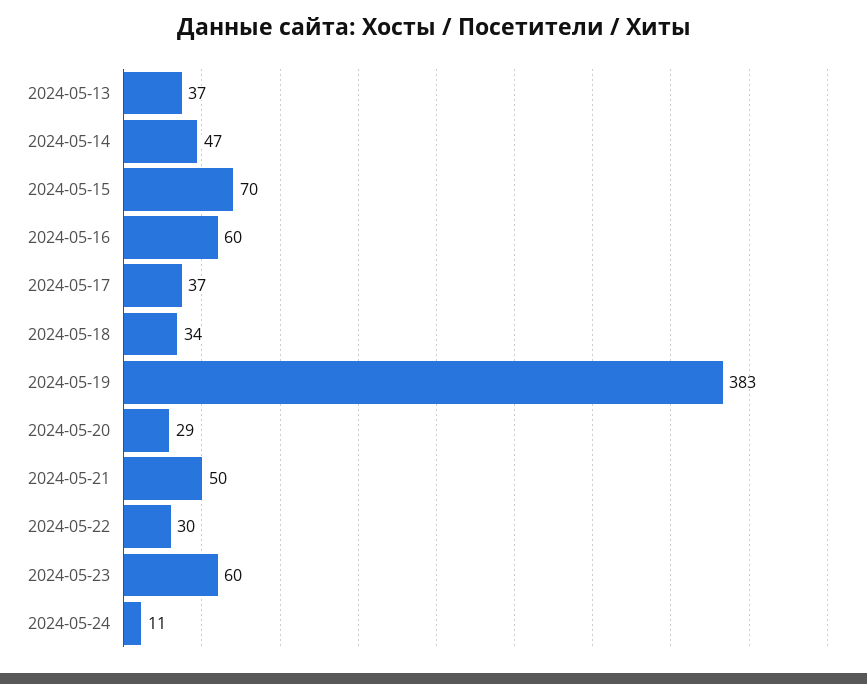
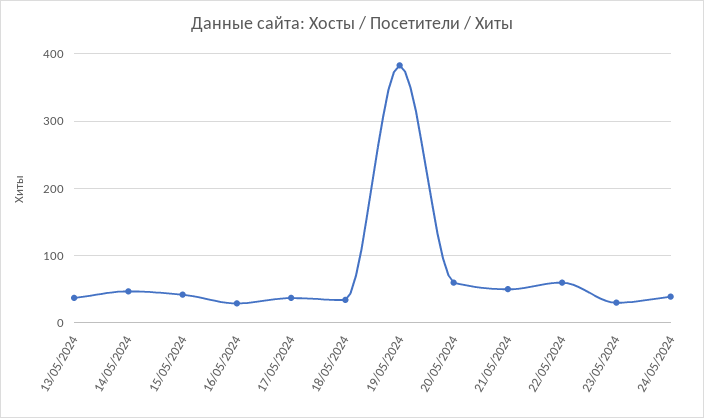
2024-05-15: 70 -> 40
2024-05-16: 60 -> 30
2024-05-20: 29 -> 60
2024-05-22: 30 -> 60
2024-05-23: 60 -> 30
2024-05-24: 11 -> 40

